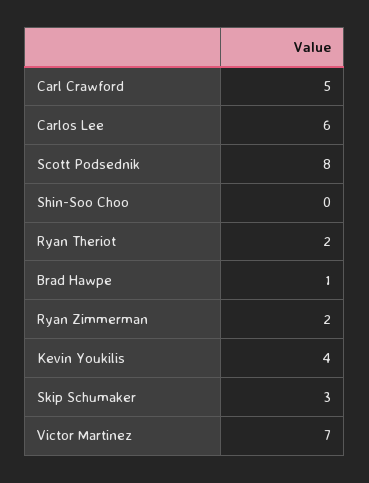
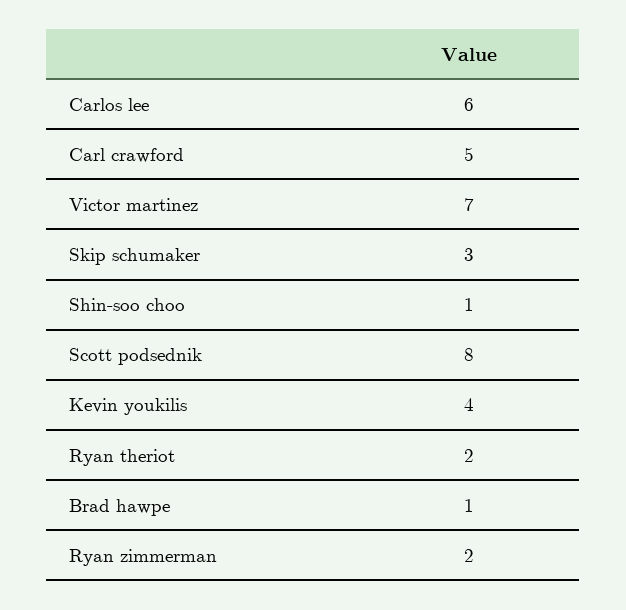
Shin-Soo Choo: 0 -> 1

